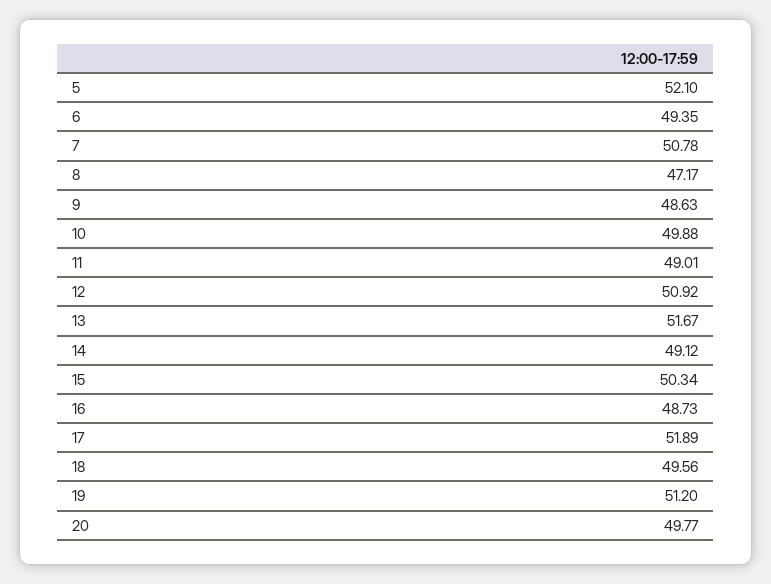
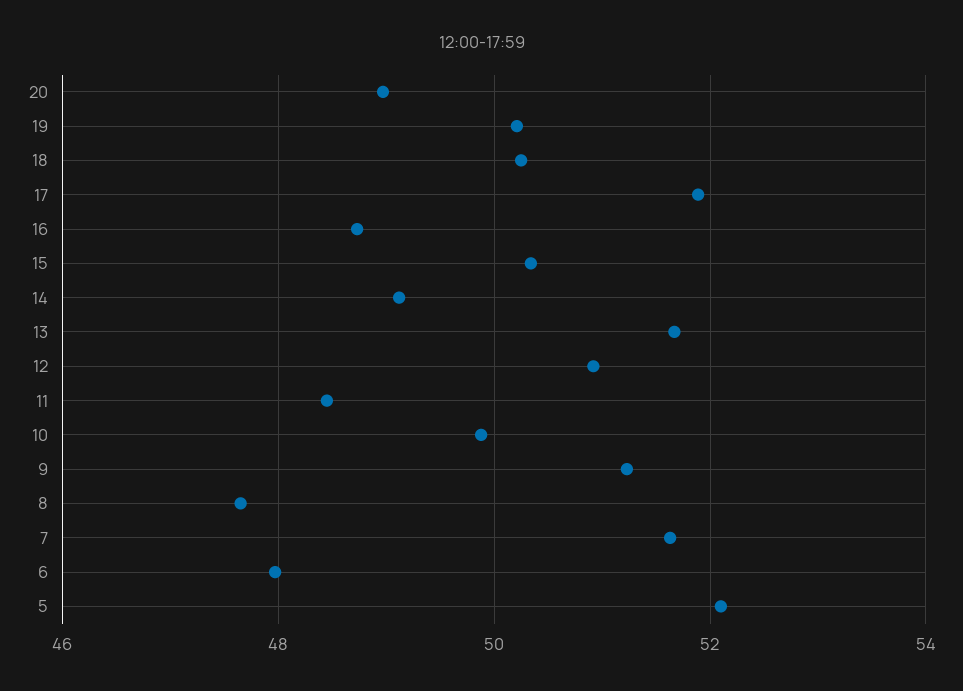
6: 49.35 -> 48
7: 50.78 -> 51.6
8: 47.17 -> 47.6
9: 48.63 -> 51.2
11: 49.01 -> 48.4
18: 49.56 -> 50.2
19: 51.2 -> 50.2
20: 49.77 -> 49

